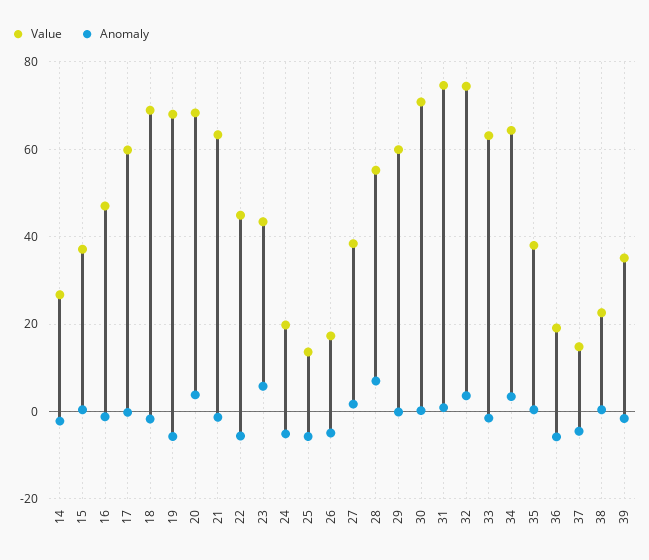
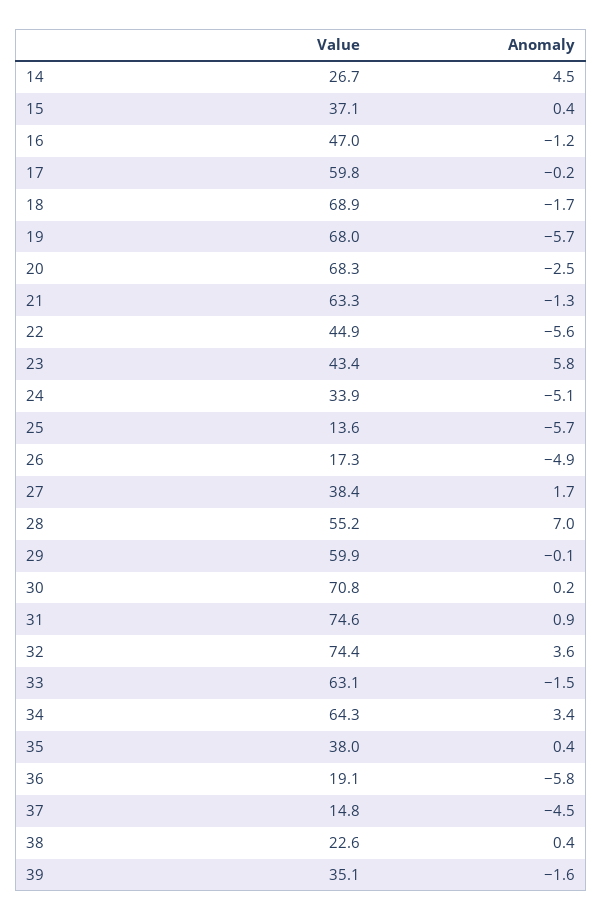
Anomaly, 14: -2 -> 4.5
Anomaly, 20: 4 -> -2.5
Value, 24: 20 -> 33.9

